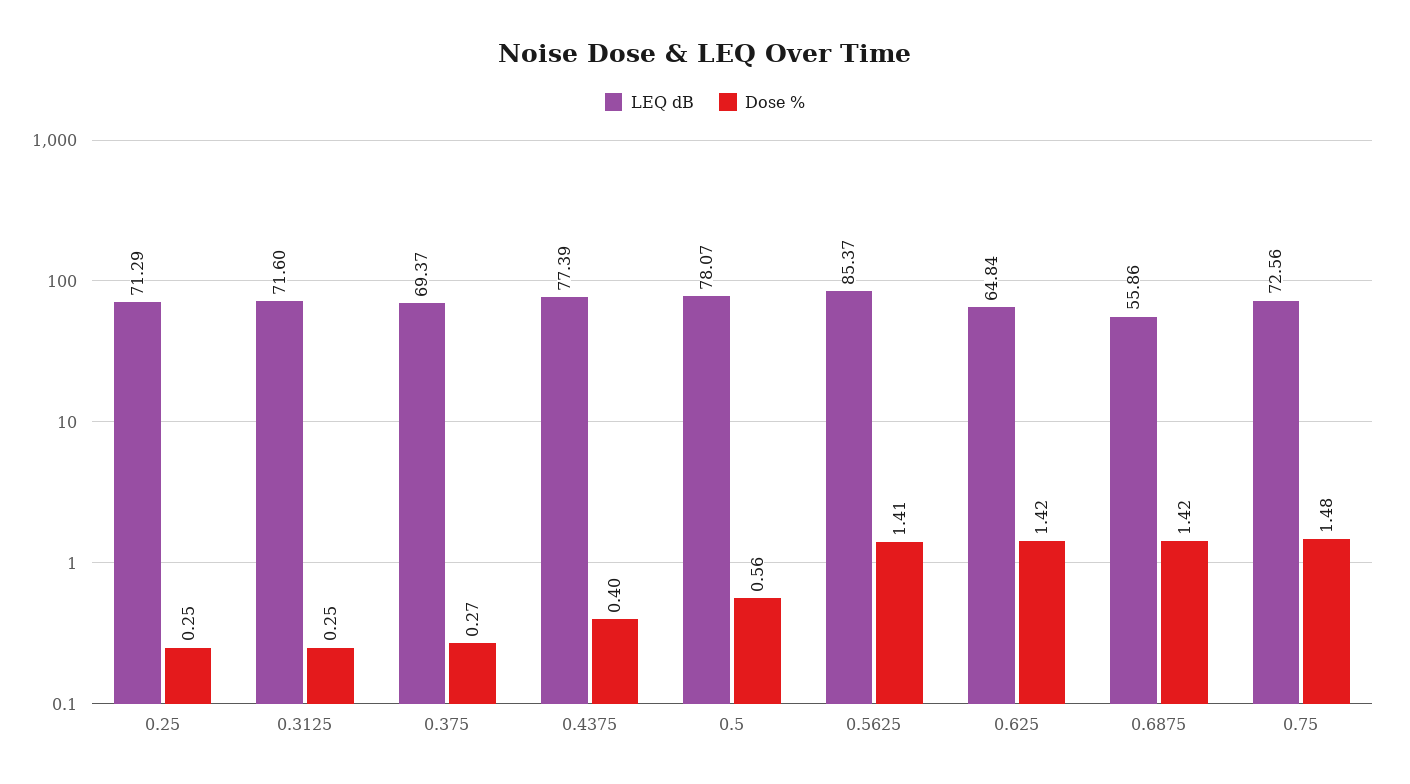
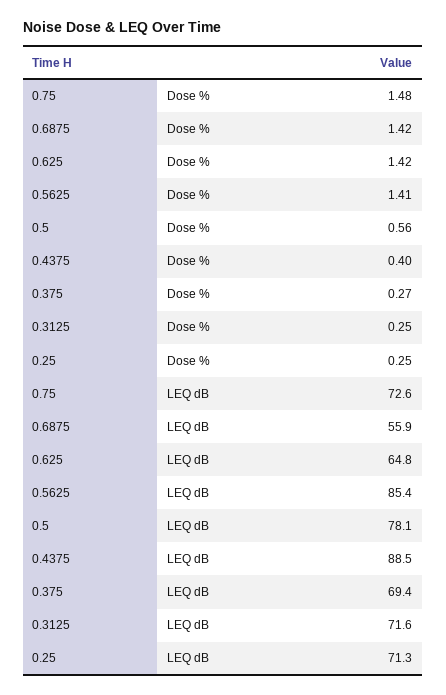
LEQ dB, 0.4375: 77.39 -> 88.5

